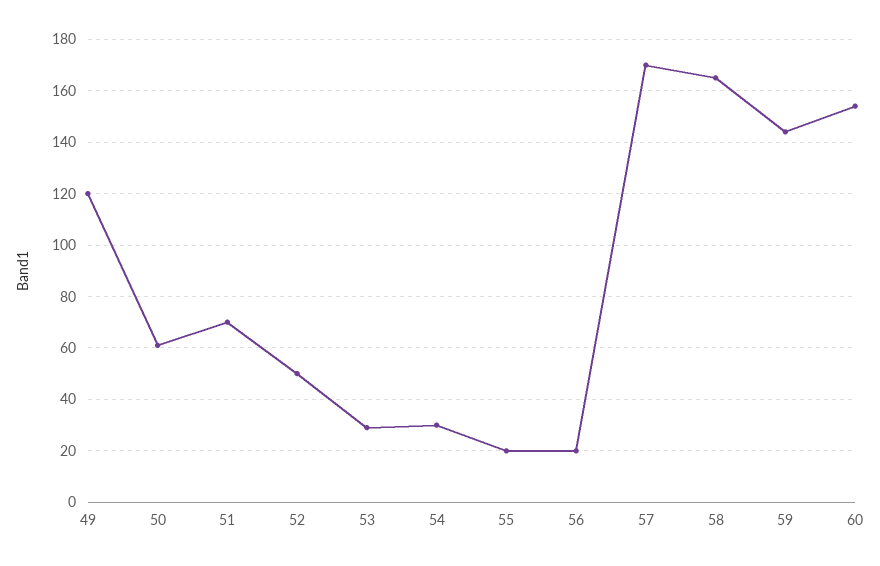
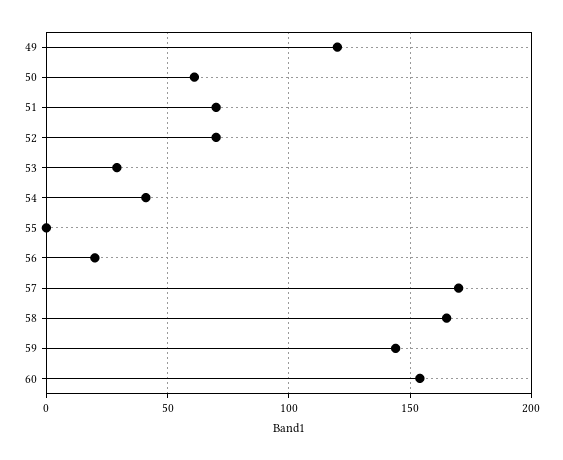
52: 50 -> 70
54: 30 -> 40
55: 20 -> 0

